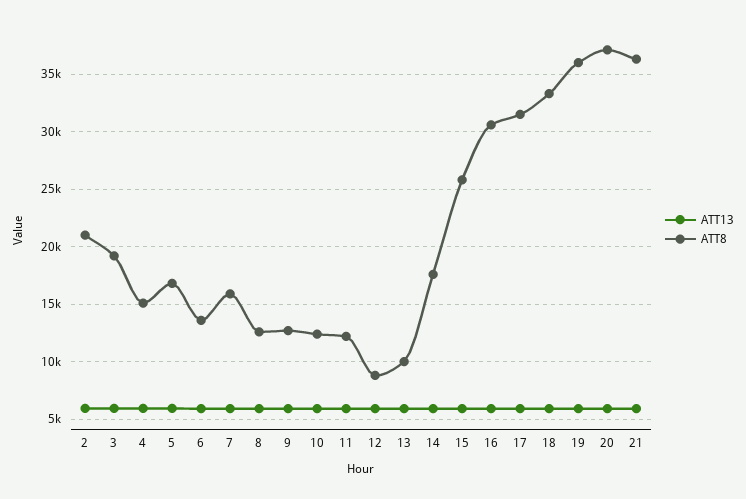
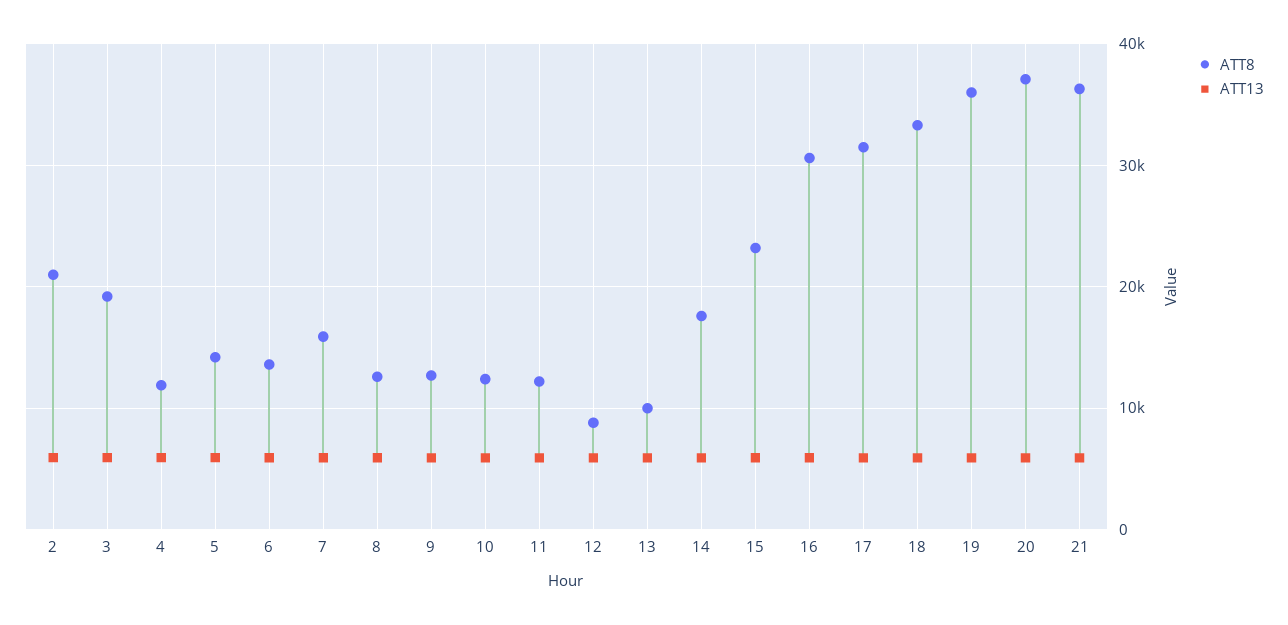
ATT8, 4: 15000 -> 12000
ATT8, 5: 17000 -> 14000
ATT8, 15: 26000 -> 23000

